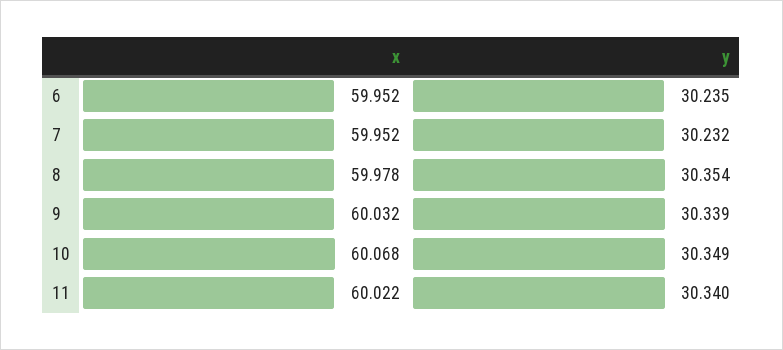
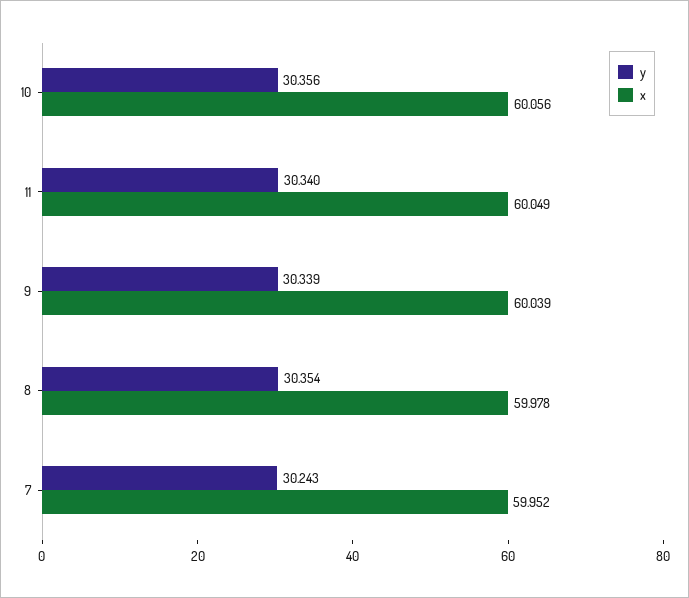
x, 6: 59.952 -> none
y, 6: 30.235 -> none
y, 7: 30.232 -> 30.243
x, 9: 60.032 -> 60.039
x, 10: 60.068 -> 60.056
y, 10: 30.349 -> 30.356
x, 11: 60.022 -> 60.049

